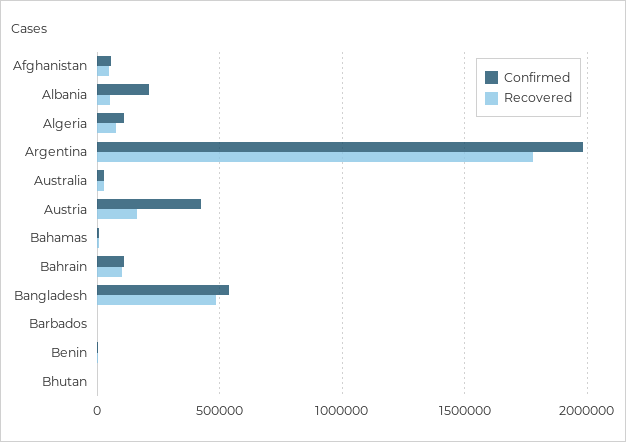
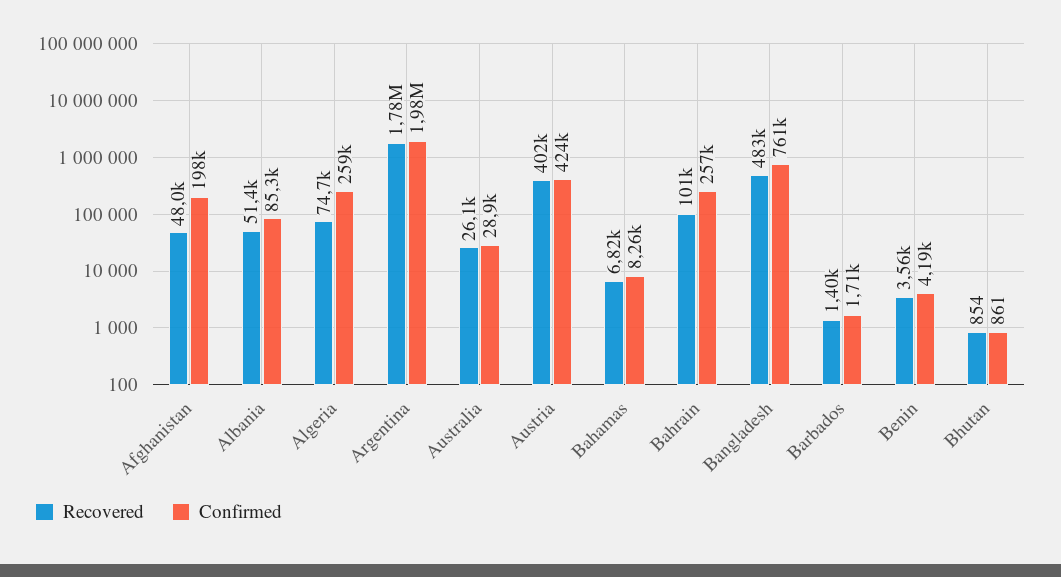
Confirmed, Afghanistan: 50000 -> 198000
Confirmed, Albania: 200000 -> 85300
Confirmed, Algeria: 100000 -> 259000
Recovered, Austria: 150000 -> 402000
Confirmed, Bahrain: 100000 -> 257000
Confirmed, Bangladesh: 550000 -> 761000

